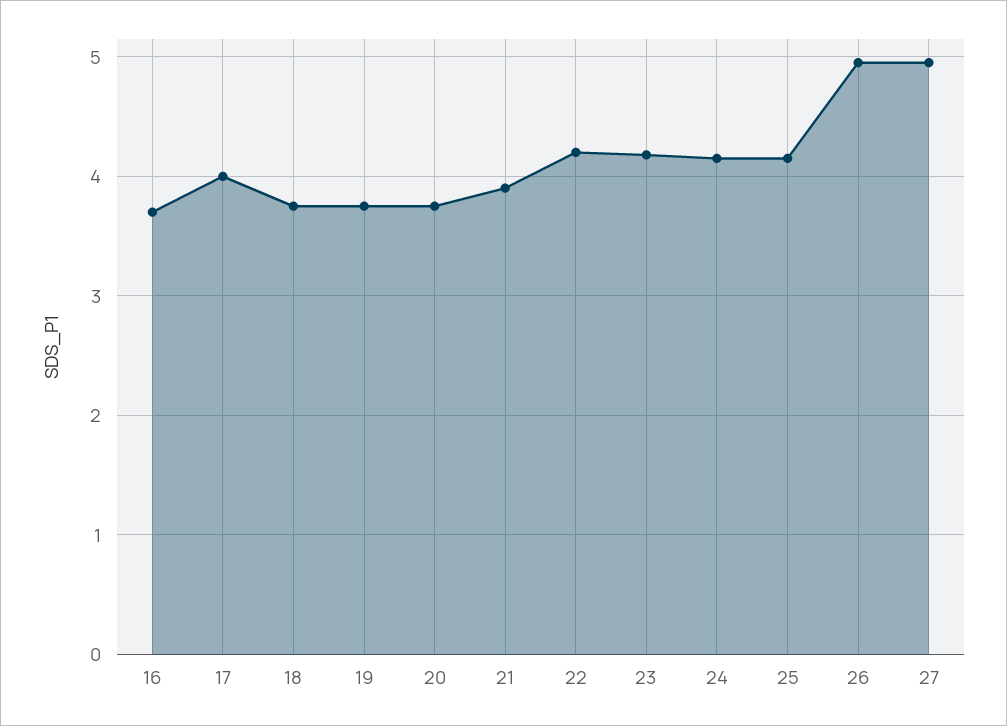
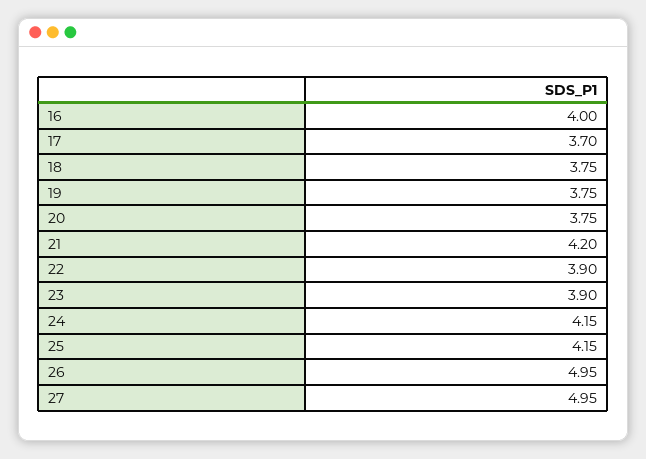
16: 3.7 -> 4
17: 4 -> 3.7
21: 3.9 -> 4.2
22: 4.2 -> 3.9
23: 4.2 -> 3.9

